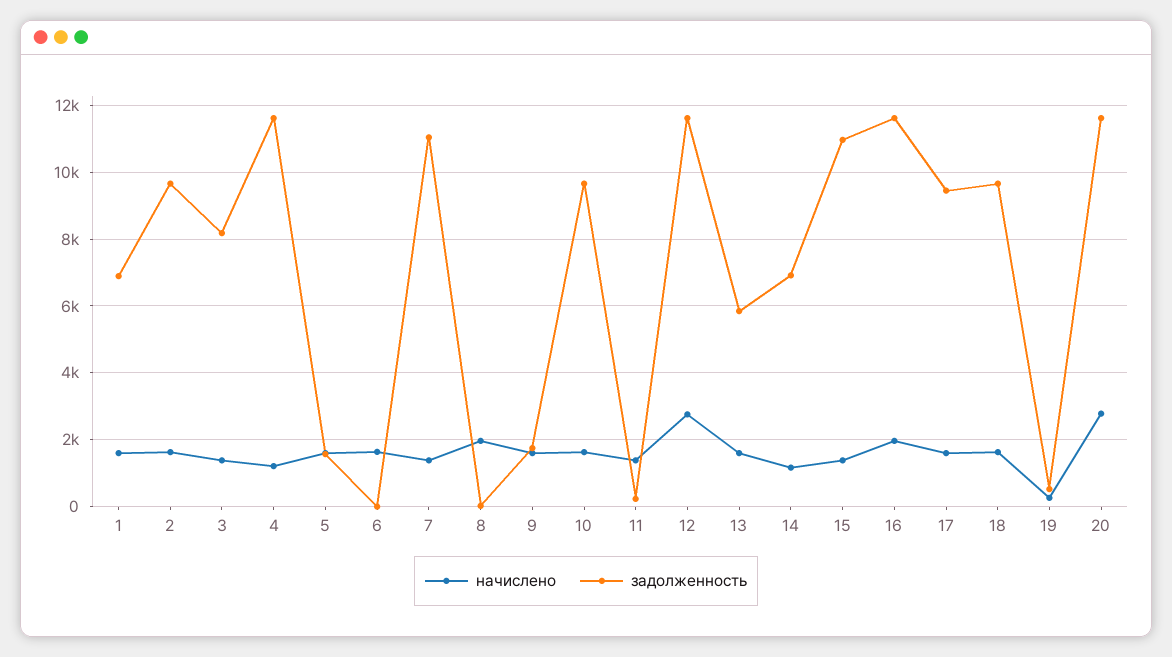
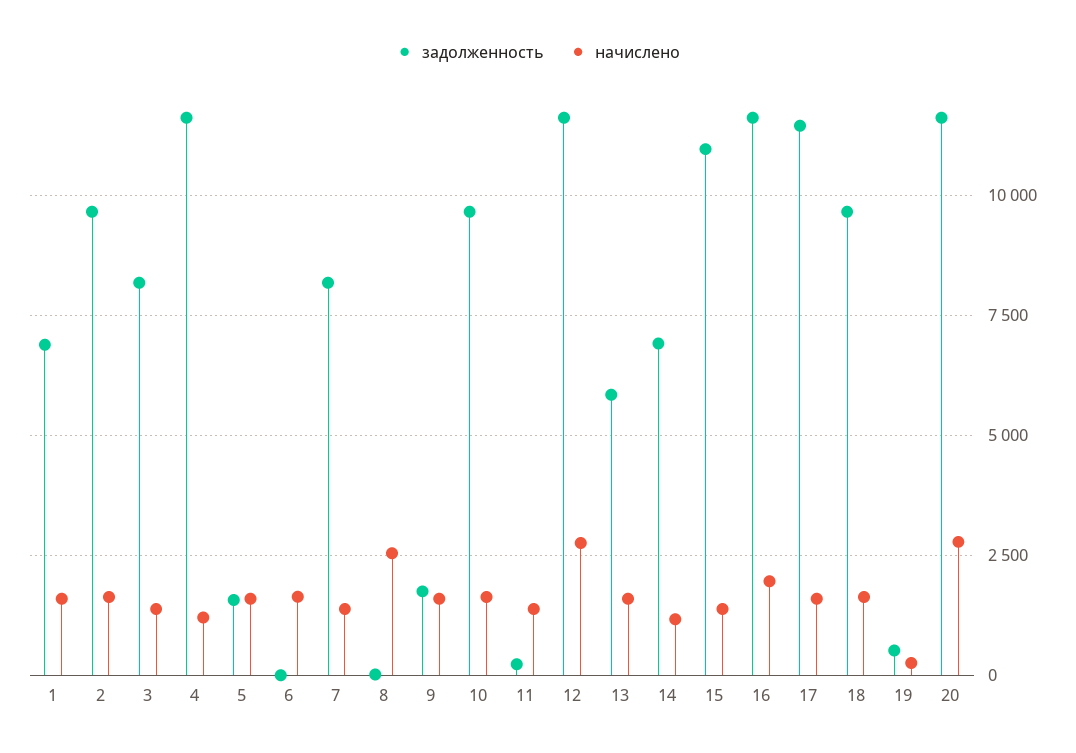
задолженность, 7: 11000 -> 8250
начислено, 8: 2000 -> 2500
задолженность, 17: 9400 -> 11500

